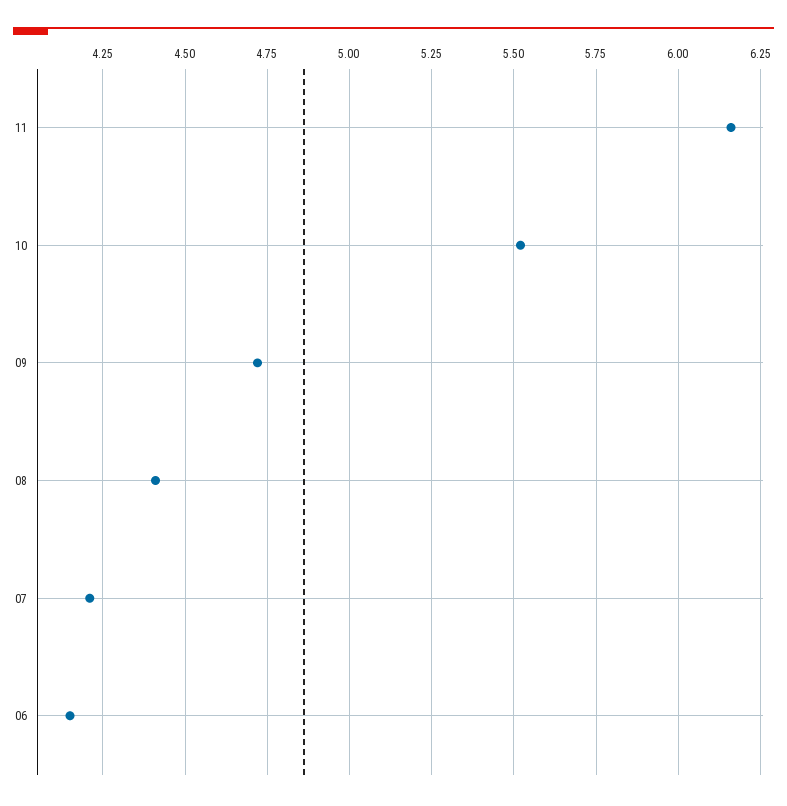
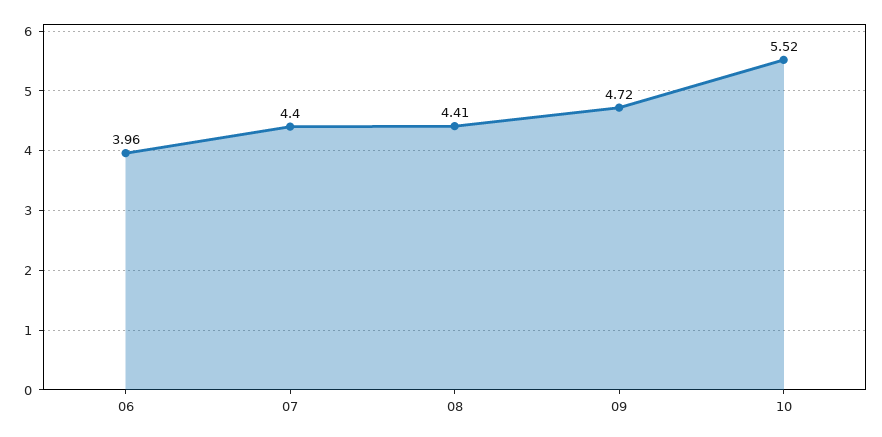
11: 6.15 -> none
07: 4.2 -> 4.4
06: 4.15 -> 3.96

